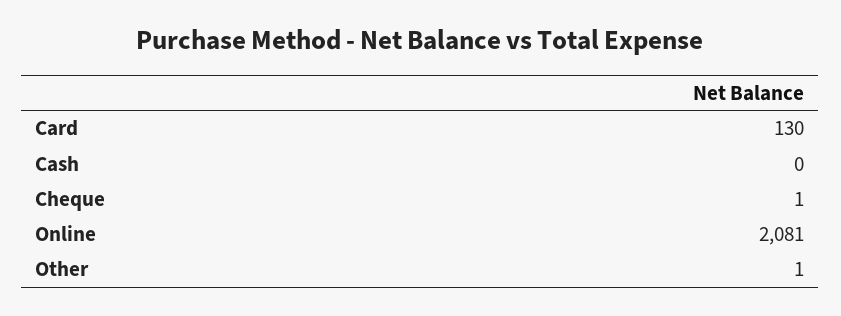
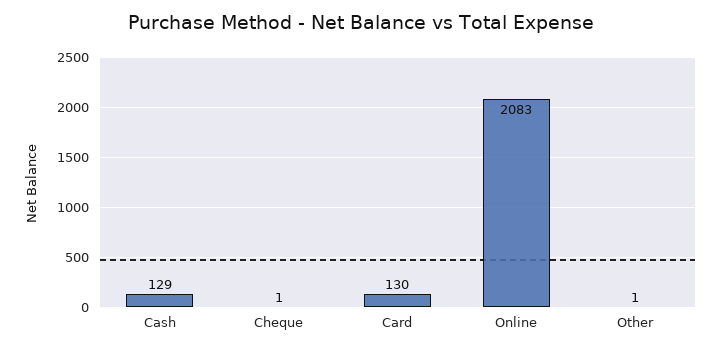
Cash: 0 -> 129
Online: 2081 -> 2083

